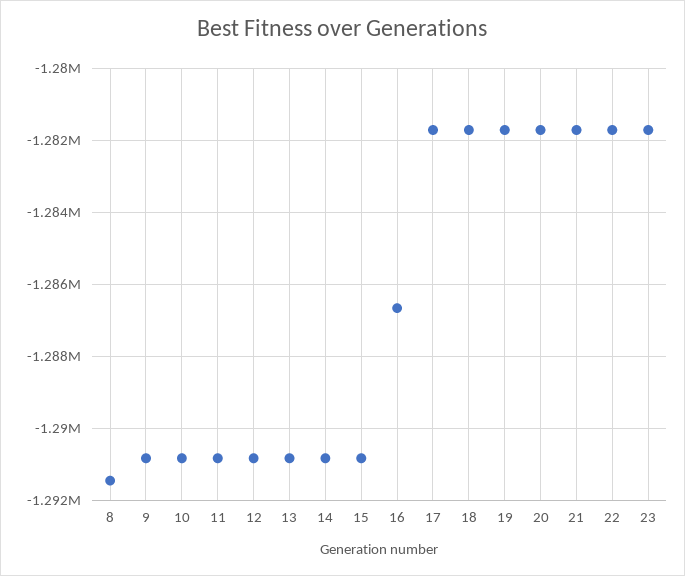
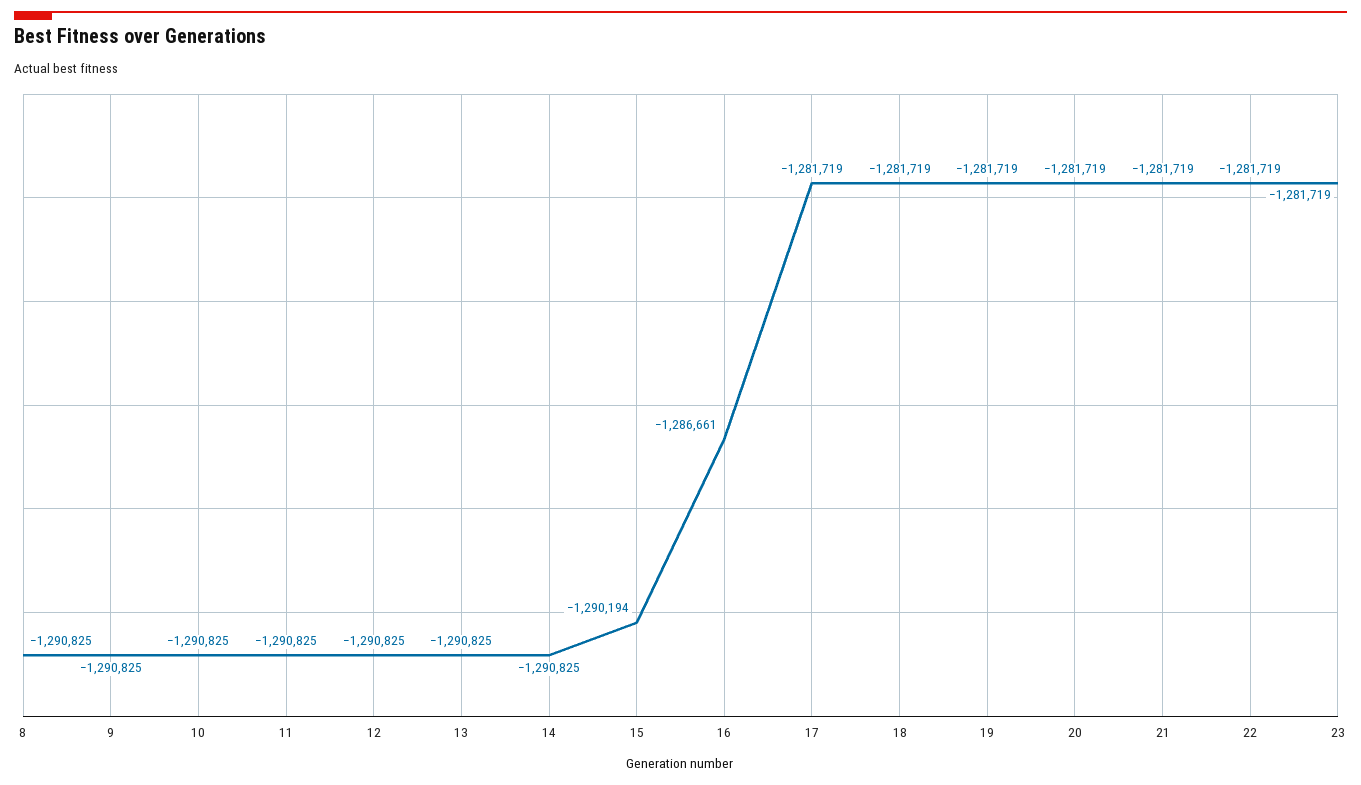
8: -1291400 -> -1290825
15: -1290800 -> -1290194

